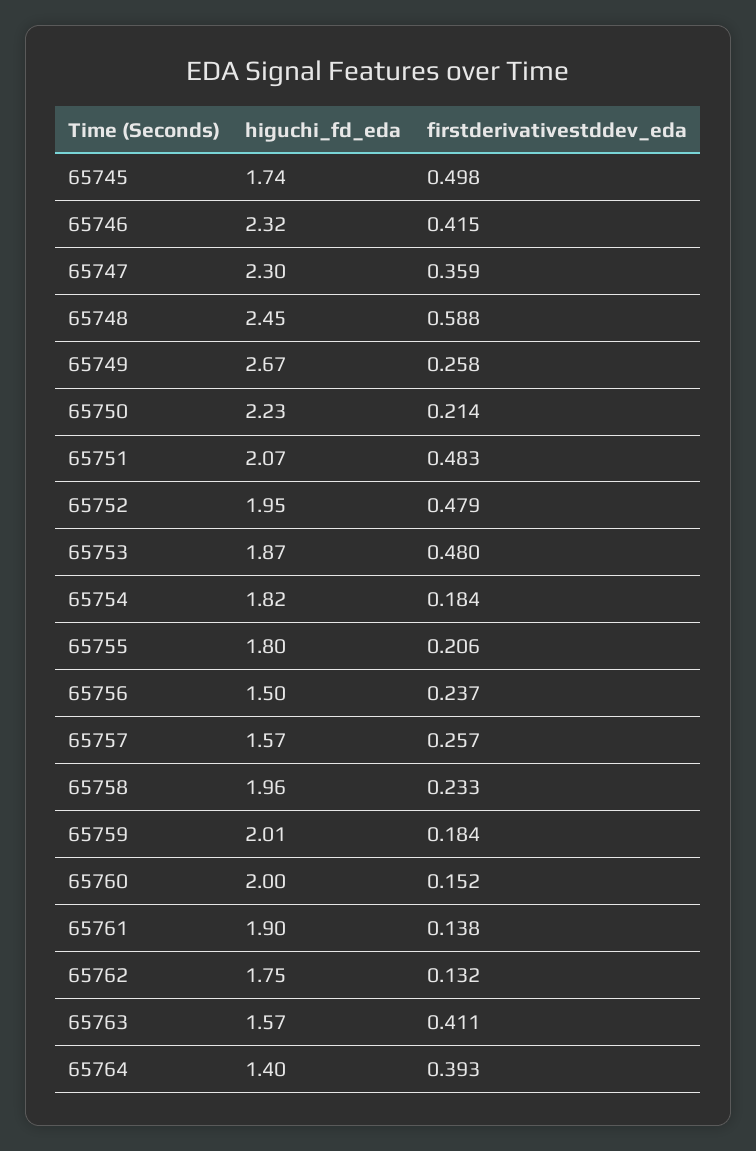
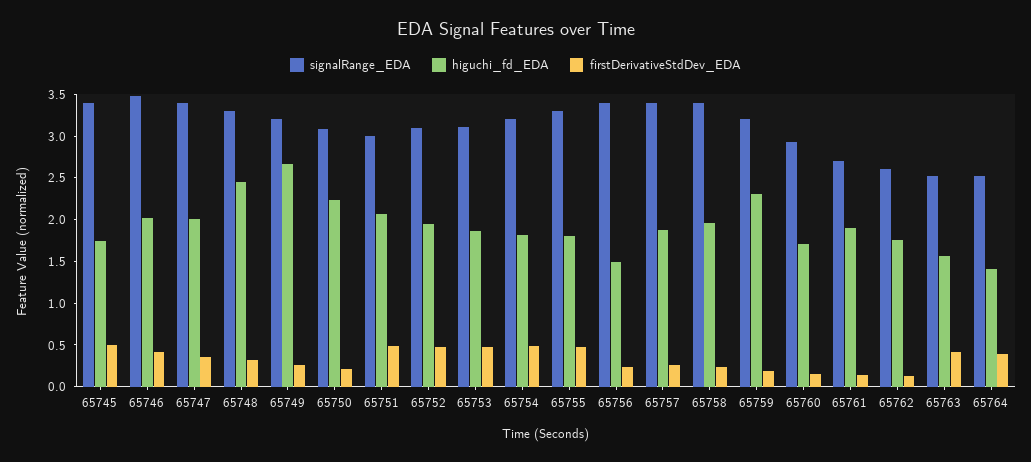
higuchi_fd_eda, 65746: 2.32 -> 2
higuchi_fd_eda, 65747: 2.3 -> 2
firstderivativestddev_eda, 65748: 0.588 -> 0.3
firstderivativestddev_eda, 65754: 0.184 -> 0.5
firstderivativestddev_eda, 65755: 0.206 -> 0.5
higuchi_fd_eda, 65757: 1.57 -> 1.9
higuchi_fd_eda, 65759: 2.01 -> 2.3
higuchi_fd_eda, 65760: 2 -> 1.7
signalRange_EDA, 65745: none -> 3.4
signalRange_EDA, 65746: none -> 3.5
signalRange_EDA, 65747: none -> 3.4
signalRange_EDA, 65748: none -> 3.3
signalRange_EDA, 65749: none -> 3.2
signalRange_EDA, 65750: none -> 3.1
signalRange_EDA, 65751: none -> 3
signalRange_EDA, 65752: none -> 3.1
signalRange_EDA, 65753: none -> 3.1
signalRange_EDA, 65754: none -> 3.2
signalRange_EDA, 65755: none -> 3.3
signalRange_EDA, 65756: none -> 3.4
signalRange_EDA, 65757: none -> 3.4
signalRange_EDA, 65758: none -> 3.4
signalRange_EDA, 65759: none -> 3.2
signalRange_EDA, 65760: none -> 2.9
signalRange_EDA, 65761: none -> 2.7
signalRange_EDA, 65762: none -> 2.6
signalRange_EDA, 65763: none -> 2.5
signalRange_EDA, 65764: none -> 2.5

